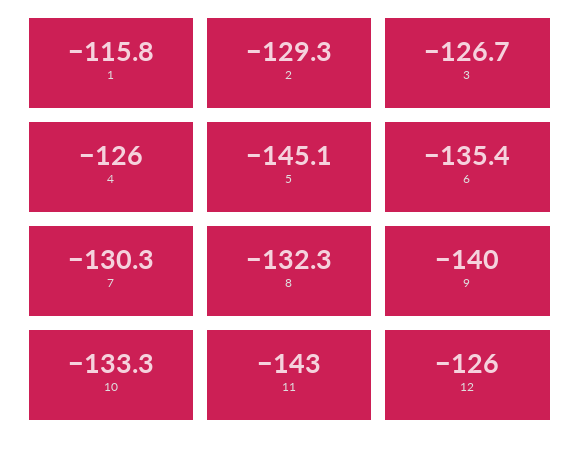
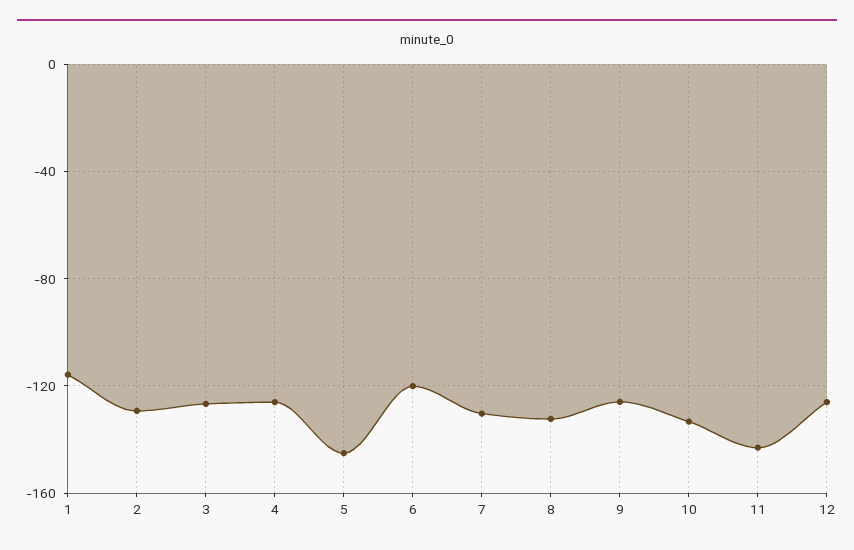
6: -135.4 -> -120
9: -140 -> -125

